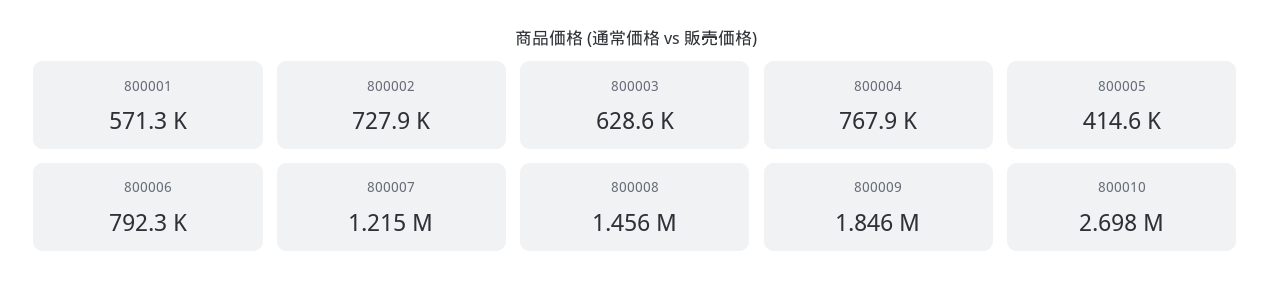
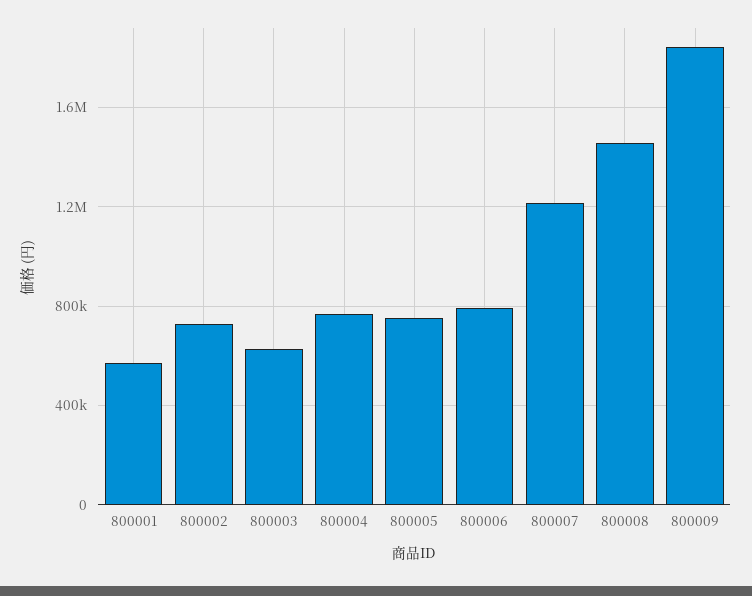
800005: 414600 -> 750000
800010: 2698000 -> none

